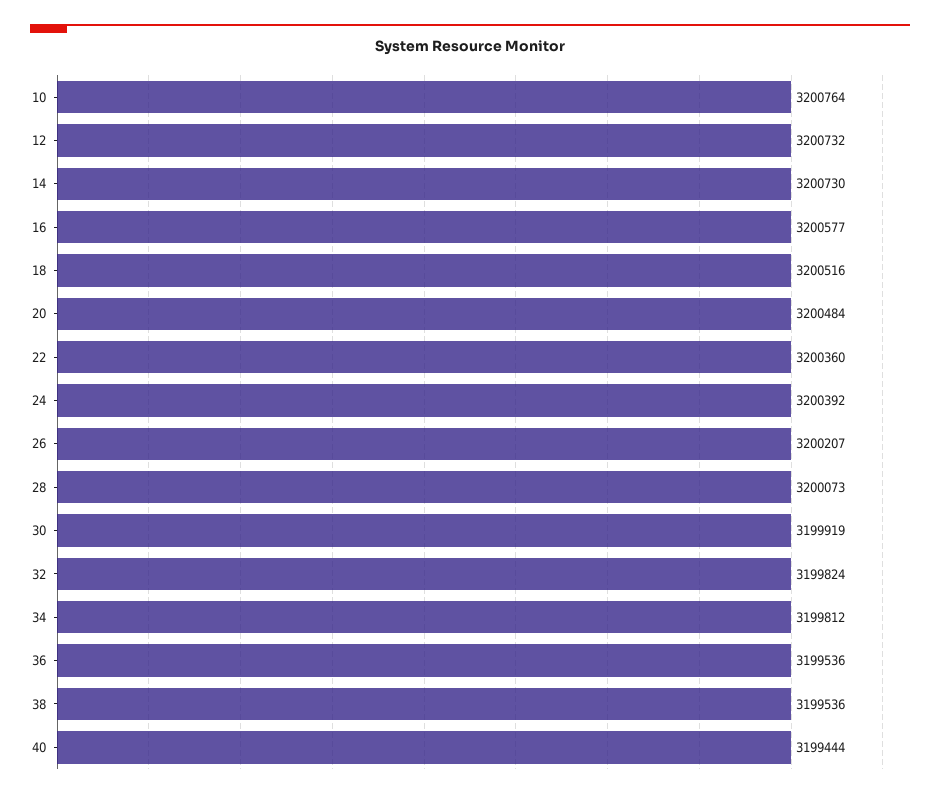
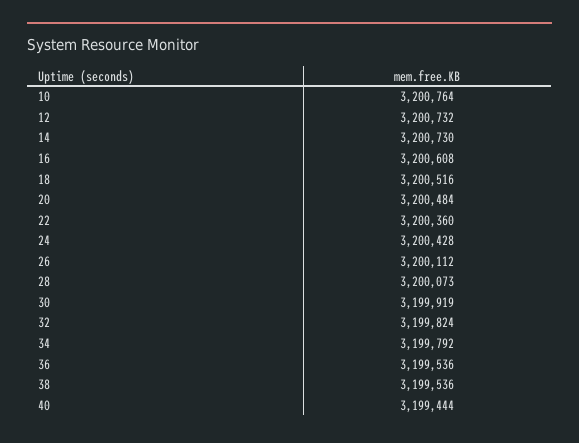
16: 3200577 -> 3200608
24: 3200392 -> 3200428
26: 3200207 -> 3200112
34: 3199812 -> 3199792

